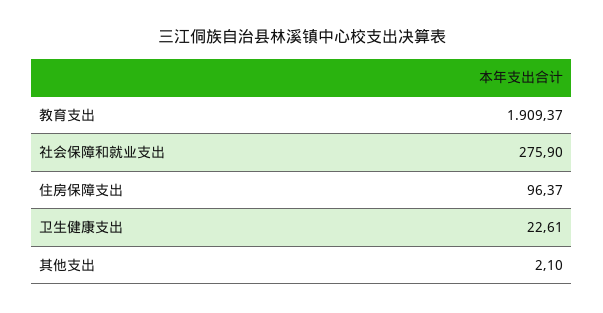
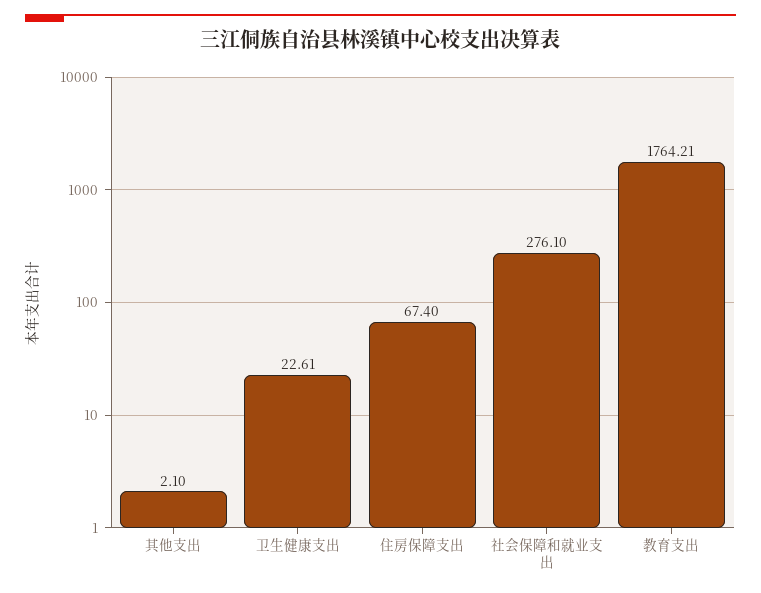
教育支出: 1909.37 -> 1764.21
社会保障和就业支出: 275.9 -> 276.1
住房保障支出: 96.37 -> 67.4

